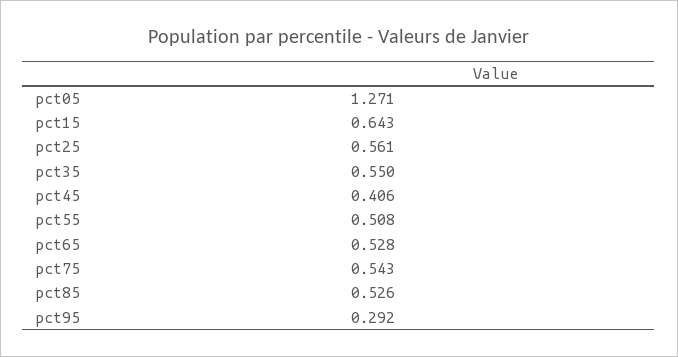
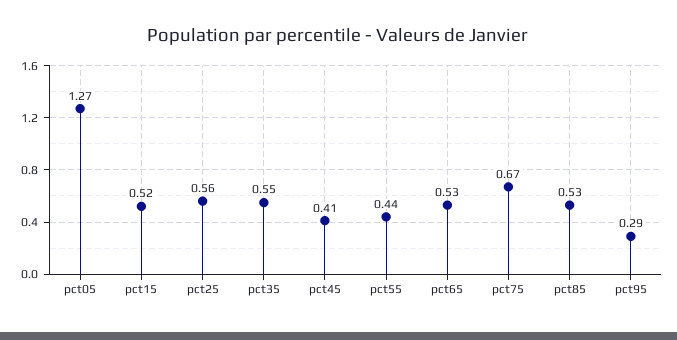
pct15: 0.643 -> 0.52
pct55: 0.508 -> 0.44
pct75: 0.543 -> 0.67

